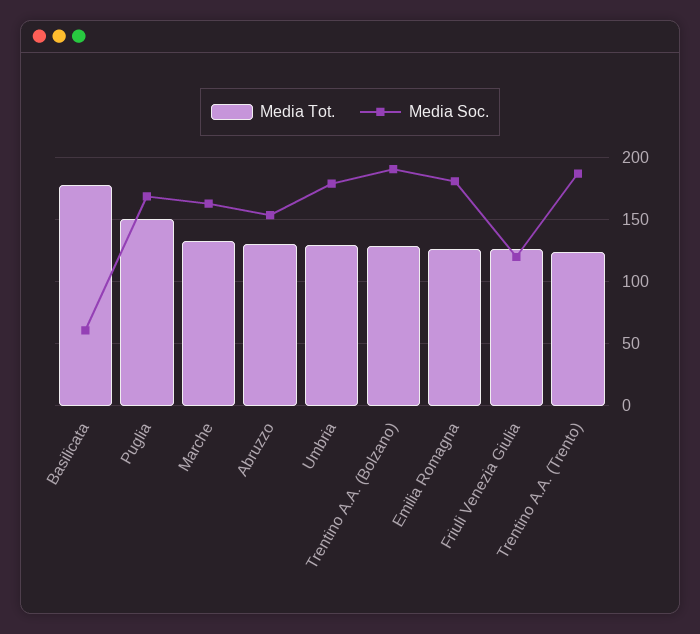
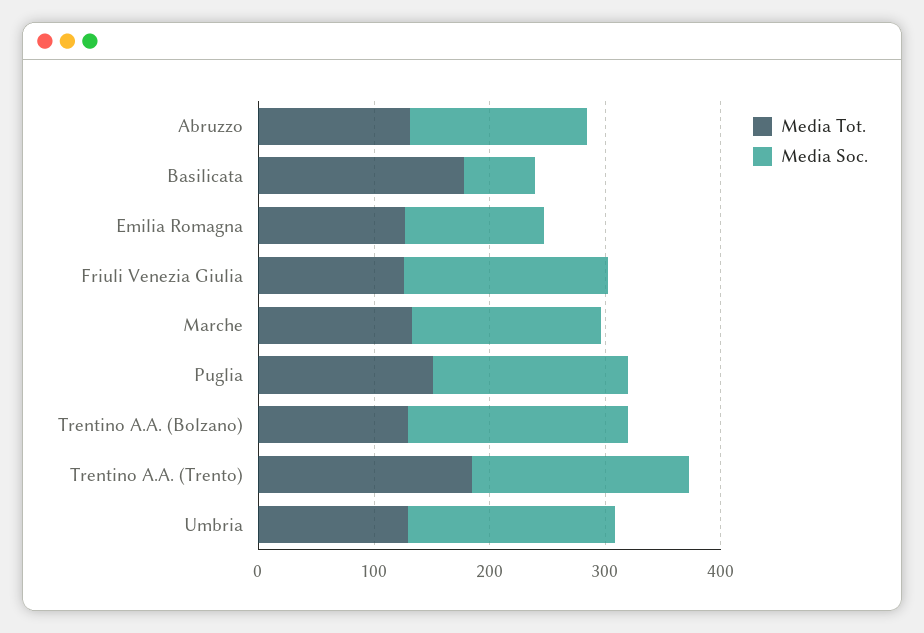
Media Soc., Emilia Romagna: 180 -> 120
Media Soc., Friuli Venezia Giulia: 120 -> 180
Media Tot., Trentino A.A. (Trento): 125 -> 180

